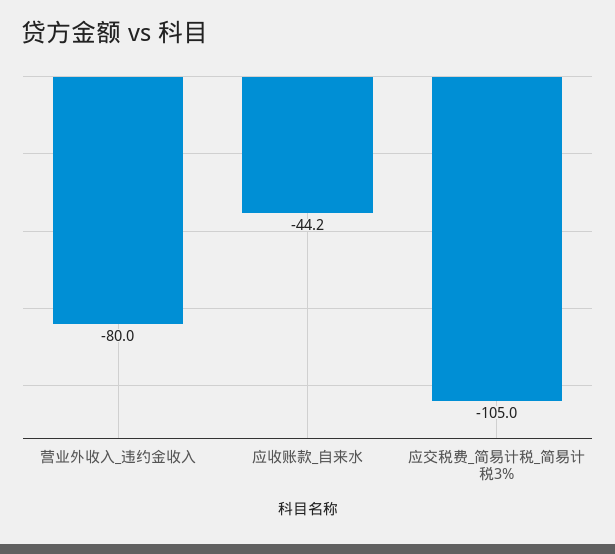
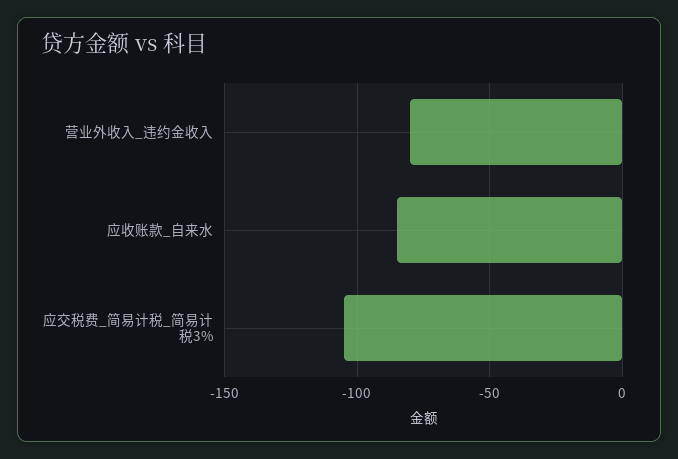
应收账款_自来水: -44.2 -> -85

